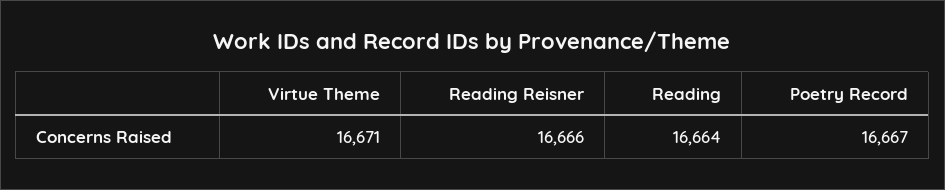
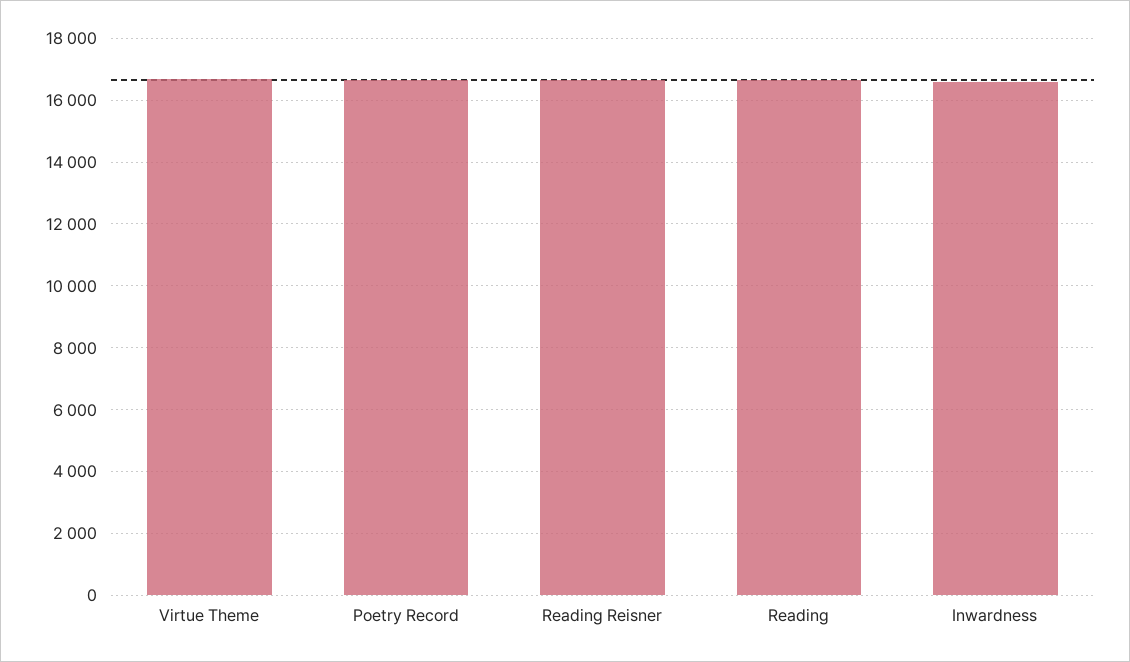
Inwardness: none -> 16600

